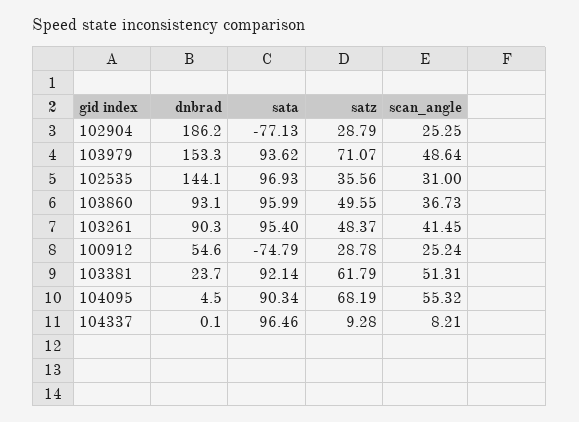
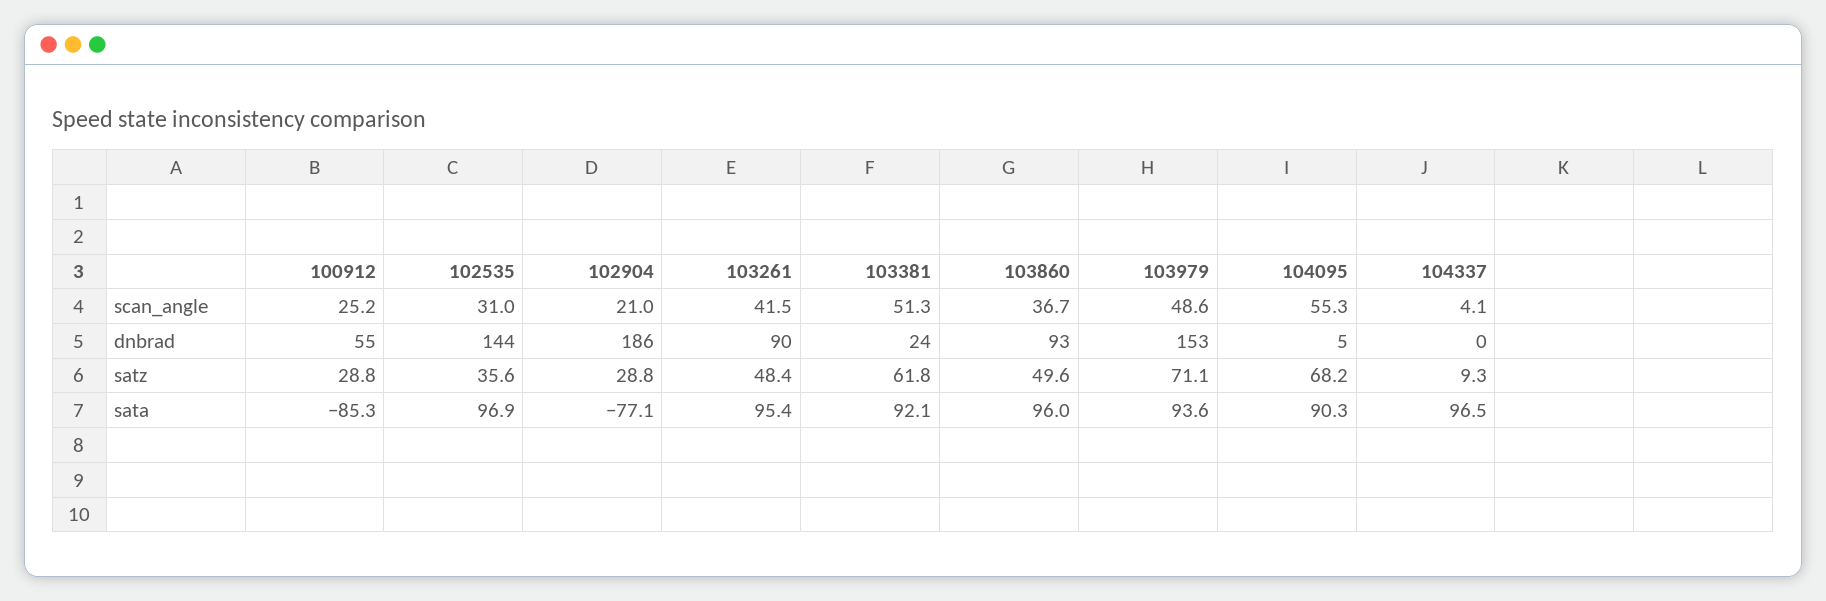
scan_angle, 102904: 25.25 -> 21
sata, 100912: -74.79 -> -85.3
scan_angle, 104337: 8.21 -> 4.1

